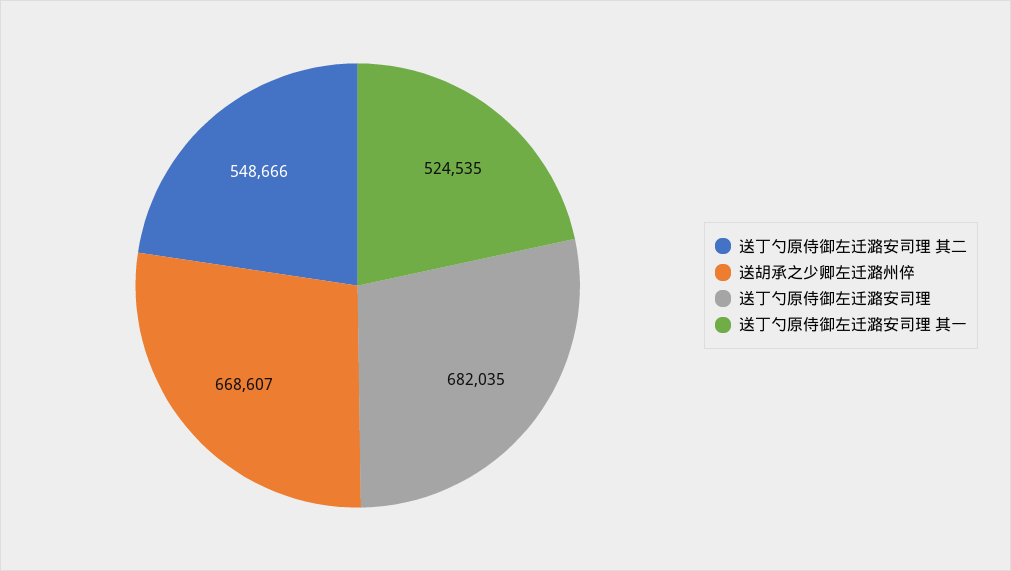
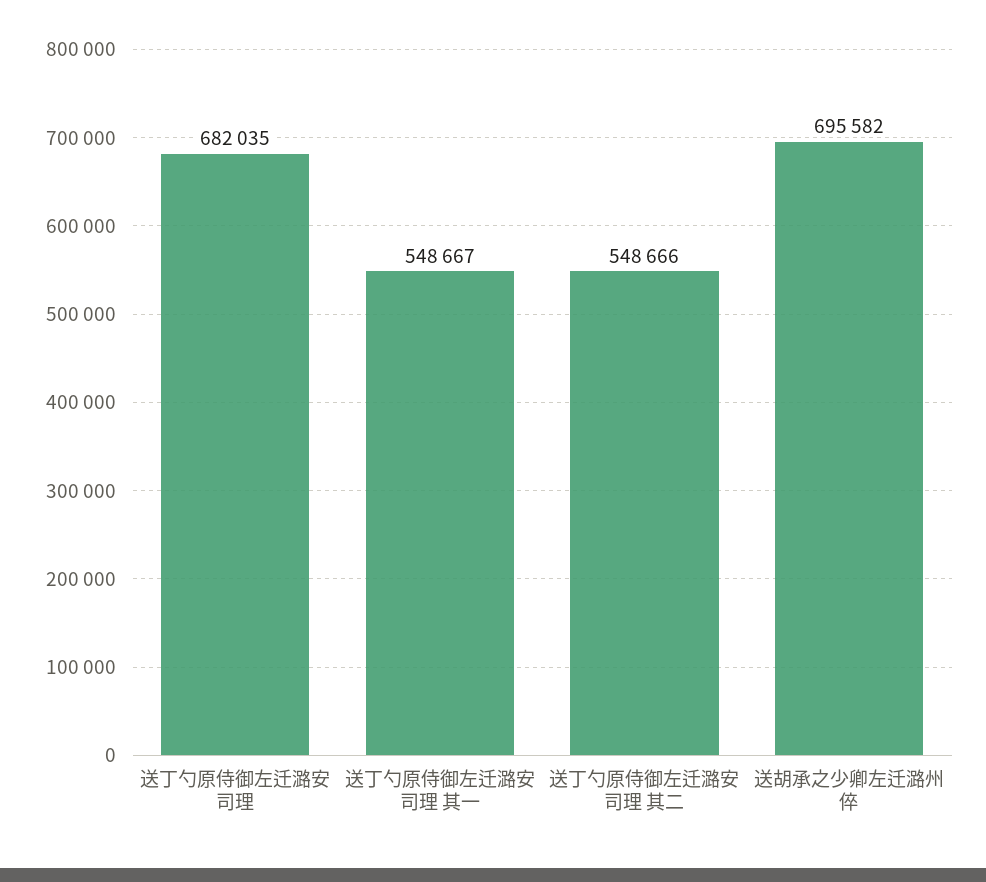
送胡承之少卿左迁潞州倅: 668607 -> 695582
送丁勺原侍御左迁潞安司理 其一: 524535 -> 548667

